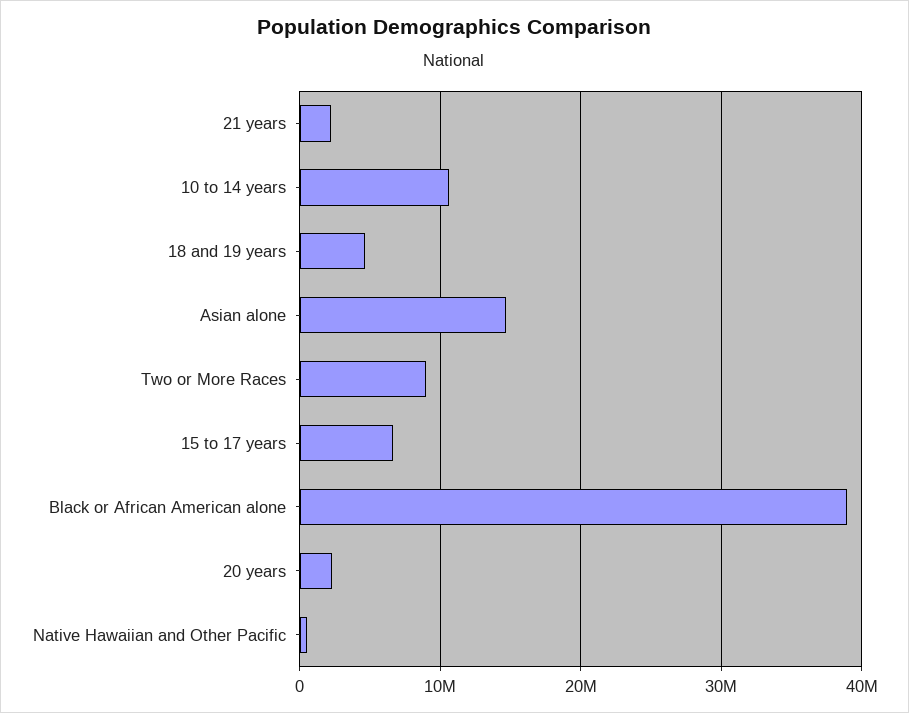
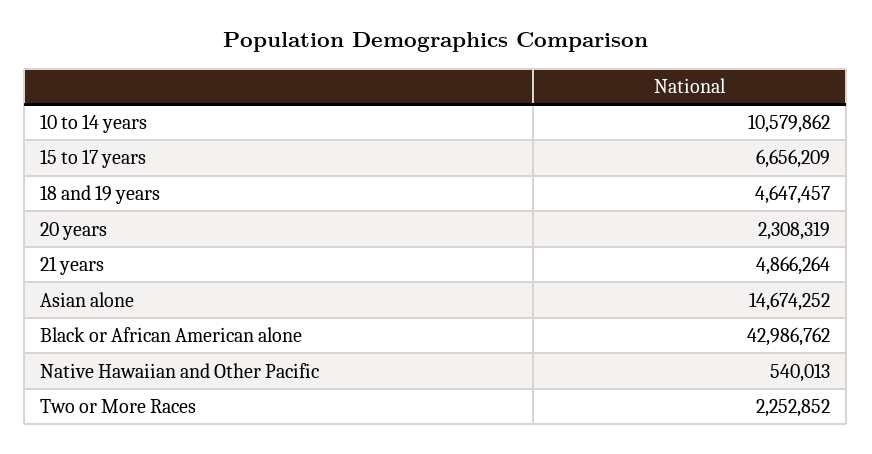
21 years: 2000000 -> 4866264
Two or More Races: 9000000 -> 2252852
Black or African American alone: 39000000 -> 42986762

